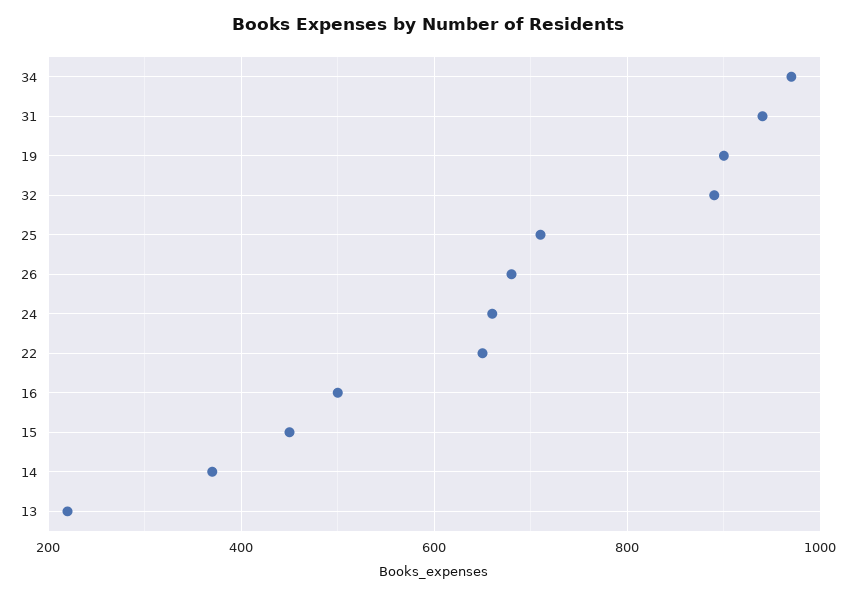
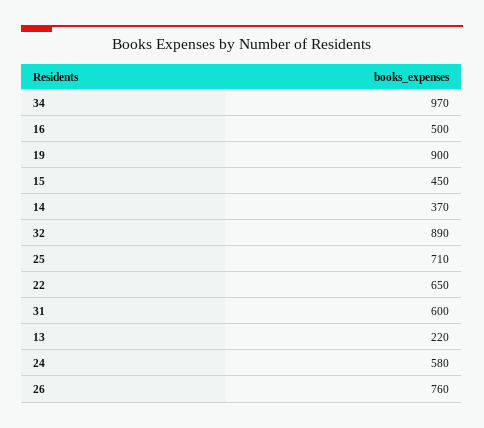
31: 940 -> 600
26: 680 -> 760
24: 660 -> 580

